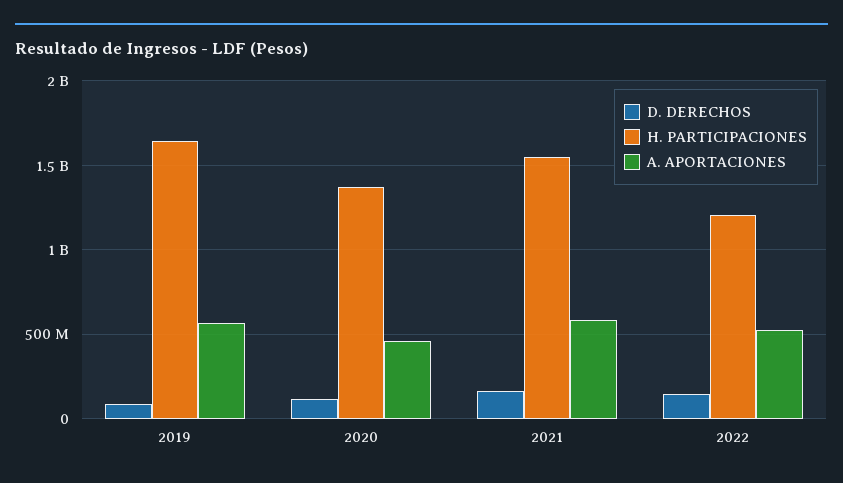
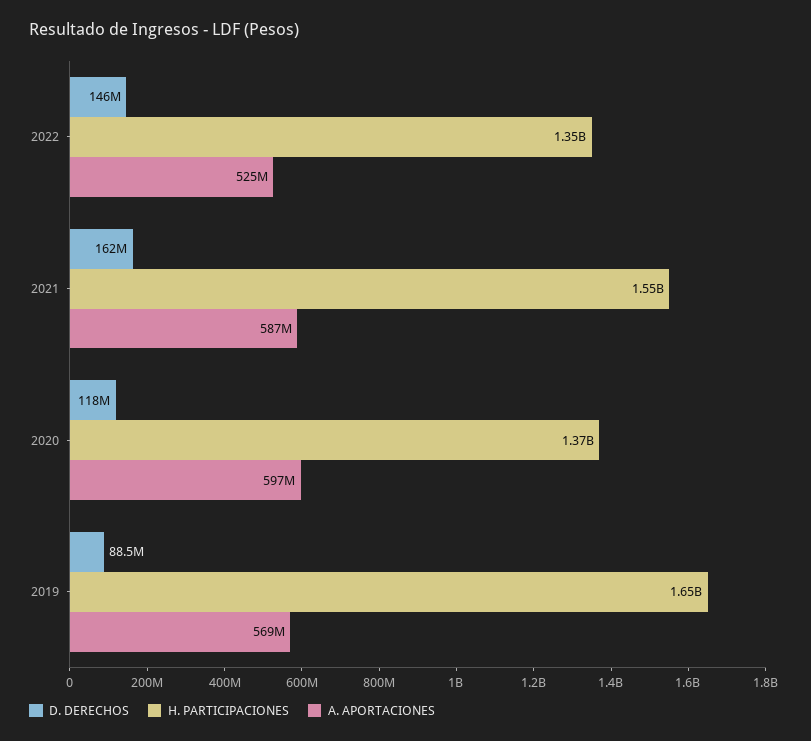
A. APORTACIONES, 2020: 450000000 -> 597000000
H. PARTICIPACIONES, 2022: 1200000000 -> 1350000000

